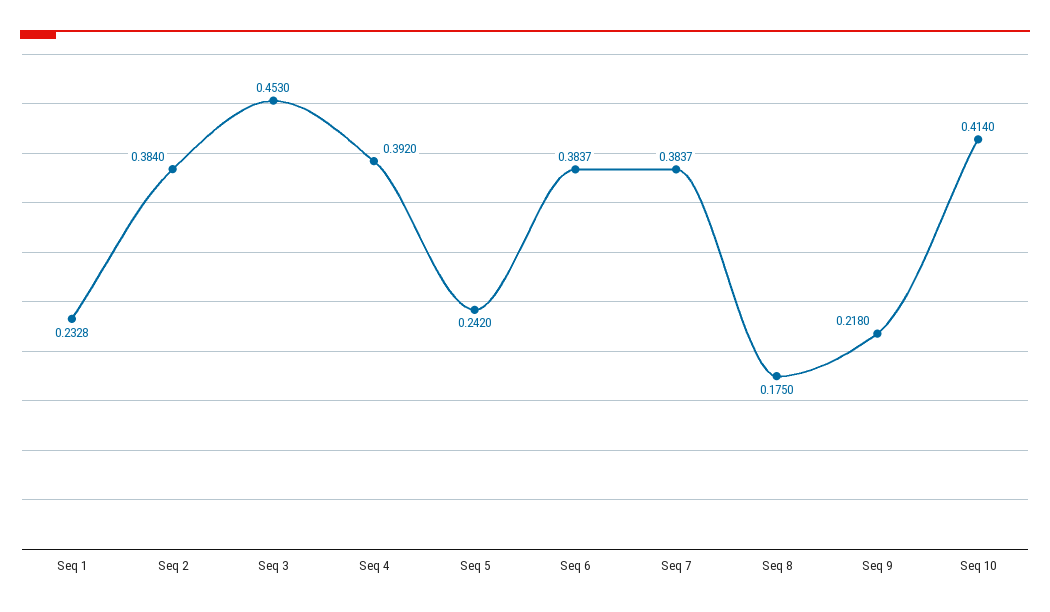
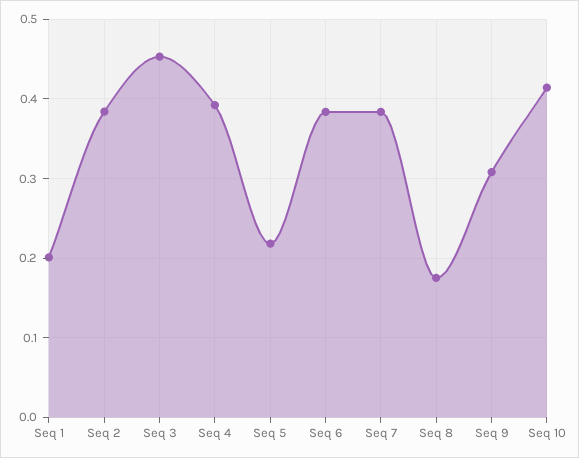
Seq 1: 0.2328 -> 0.2
Seq 5: 0.242 -> 0.22
Seq 9: 0.218 -> 0.31

